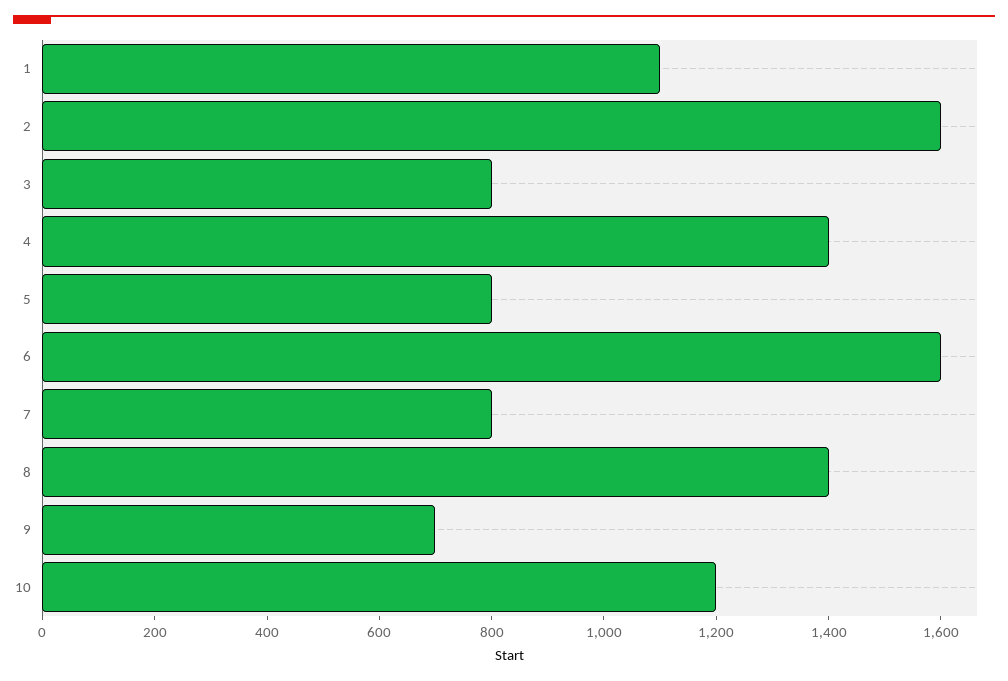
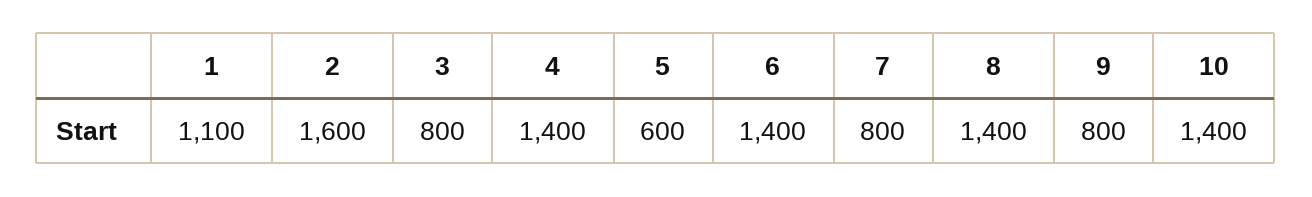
5: 800 -> 600
6: 1600 -> 1400
9: 700 -> 800
10: 1200 -> 1400

